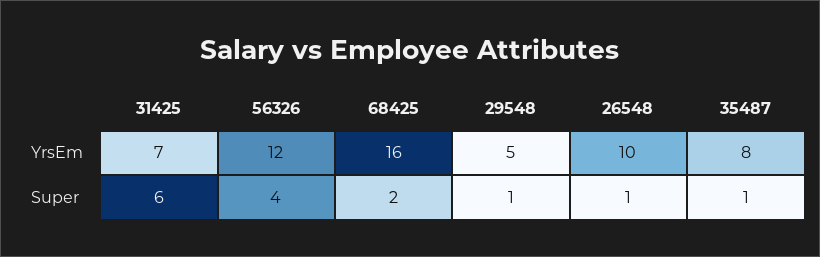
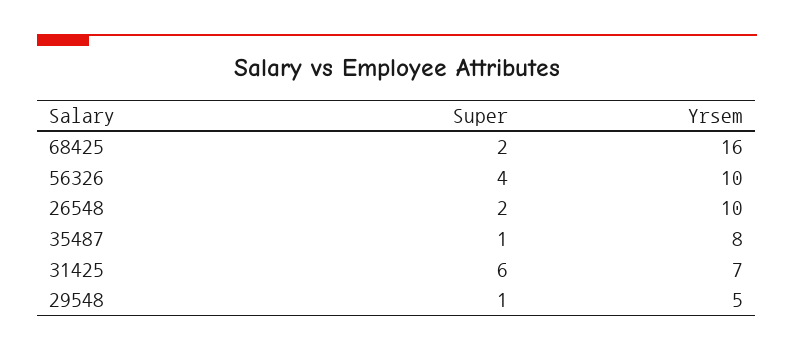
56326, YrsEm: 12 -> 10
26548, Super: 1 -> 2

